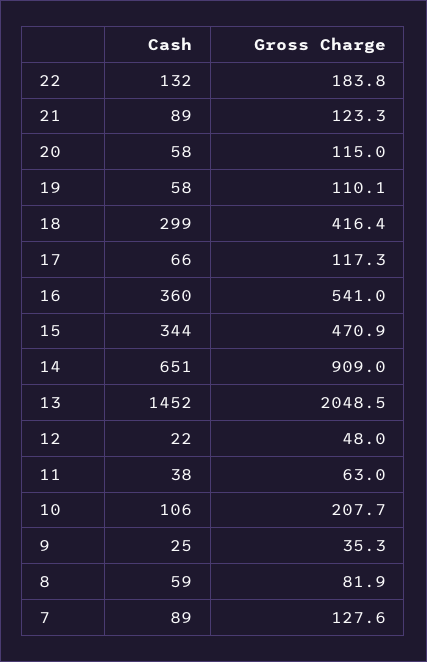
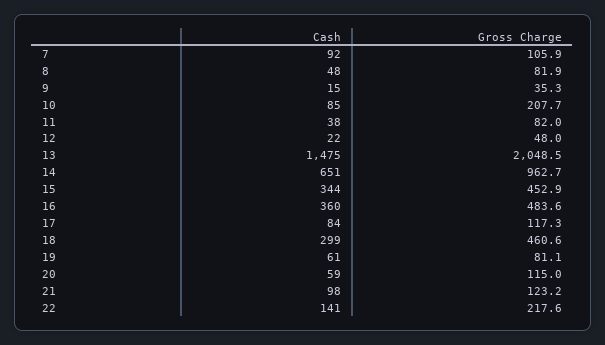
Cash, 22: 132 -> 141
Gross Charge, 22: 183.8 -> 217.6
Cash, 21: 89 -> 98
Gross Charge, 21: 123.3 -> 123.2
Cash, 20: 58 -> 59
Cash, 19: 58 -> 61
Gross Charge, 19: 110.1 -> 81.1
Gross Charge, 18: 416.4 -> 460.6
Cash, 17: 66 -> 84
Gross Charge, 16: 541 -> 483.6
Gross Charge, 15: 470.9 -> 452.9
Gross Charge, 14: 909 -> 962.7
Cash, 13: 1452 -> 1475
Gross Charge, 11: 63 -> 82
Cash, 10: 106 -> 85
Cash, 9: 25 -> 15
Cash, 8: 59 -> 48
Cash, 7: 89 -> 92
Gross Charge, 7: 127.6 -> 105.9

